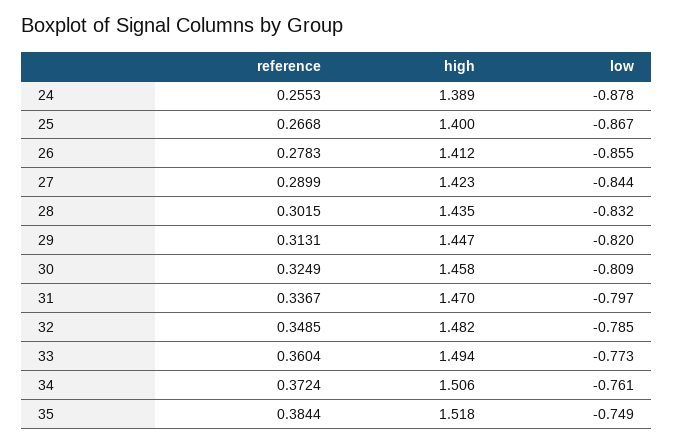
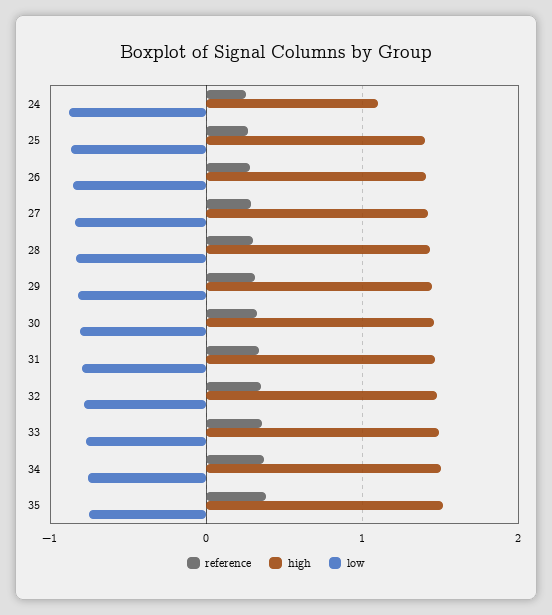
high, 24: 1.389 -> 1.1

